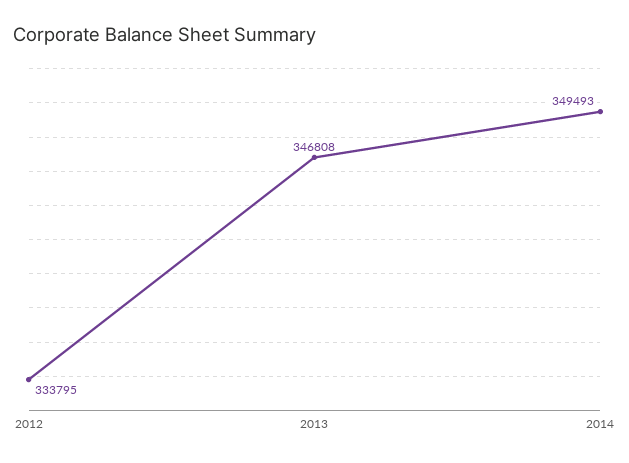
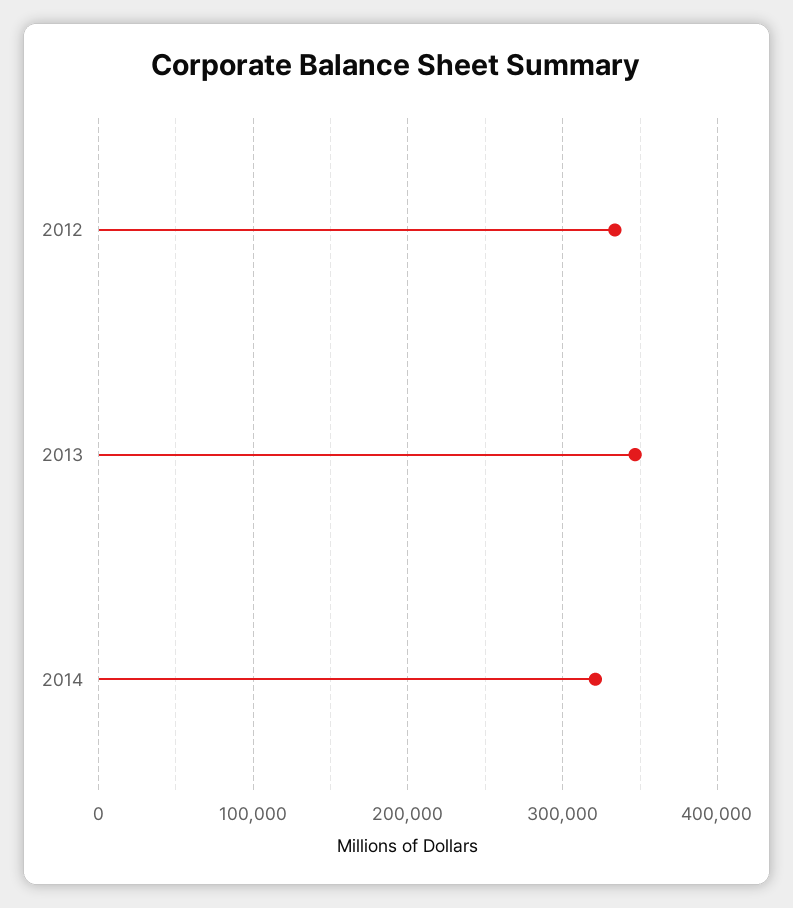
2014: 349493 -> 320000

